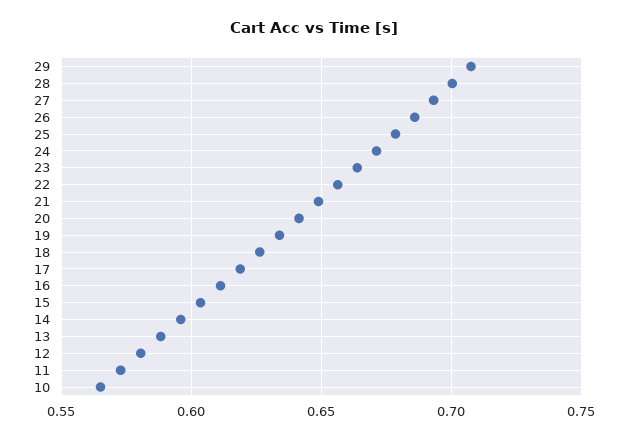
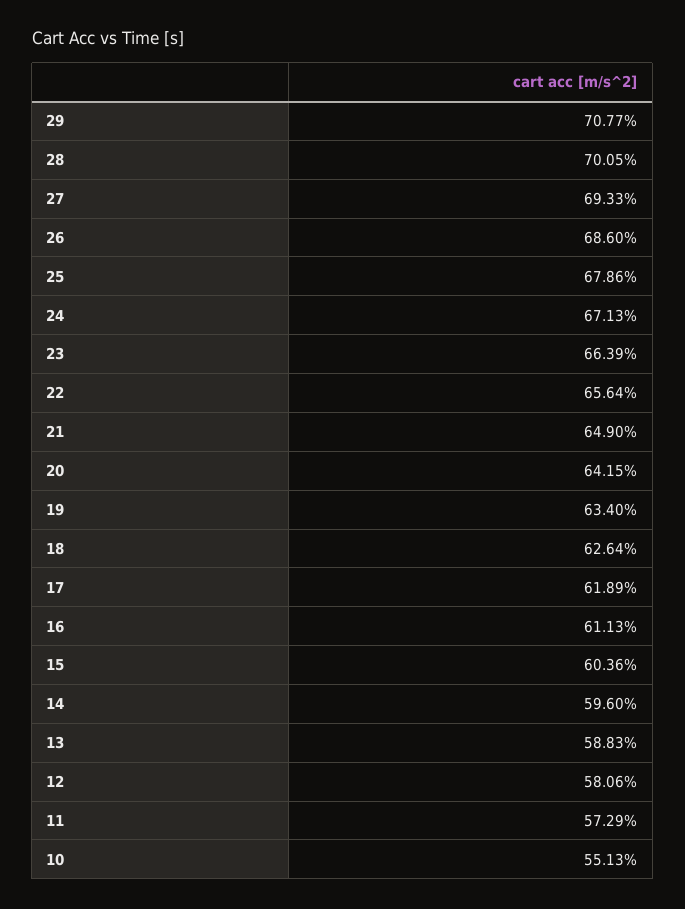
10: 0.565 -> 0.5513

